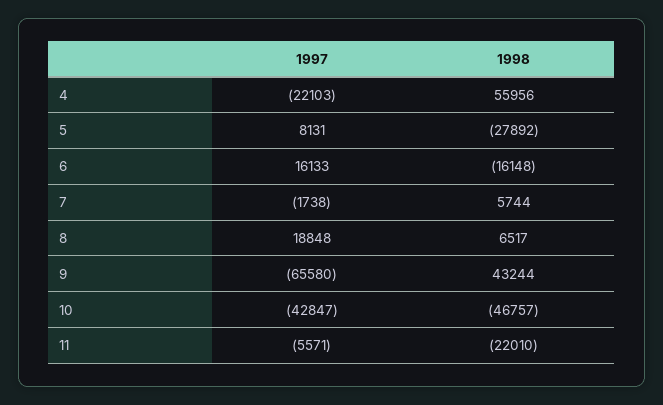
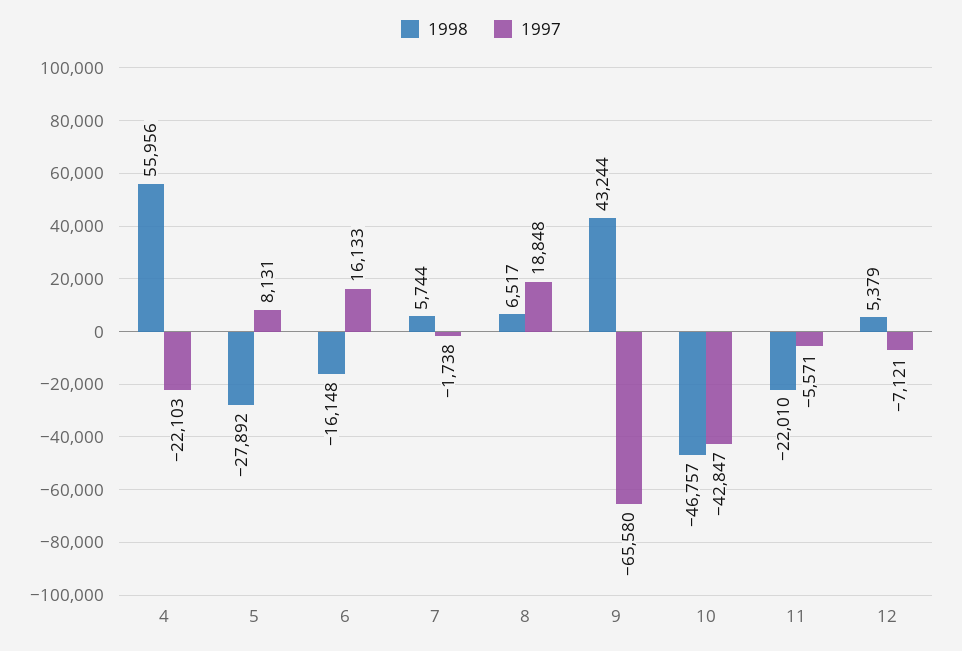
1998, 12: none -> 5379
1997, 12: none -> -7121

